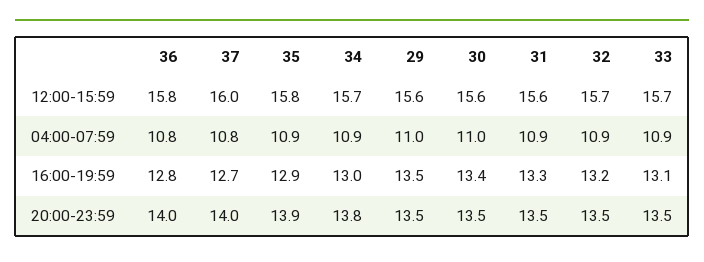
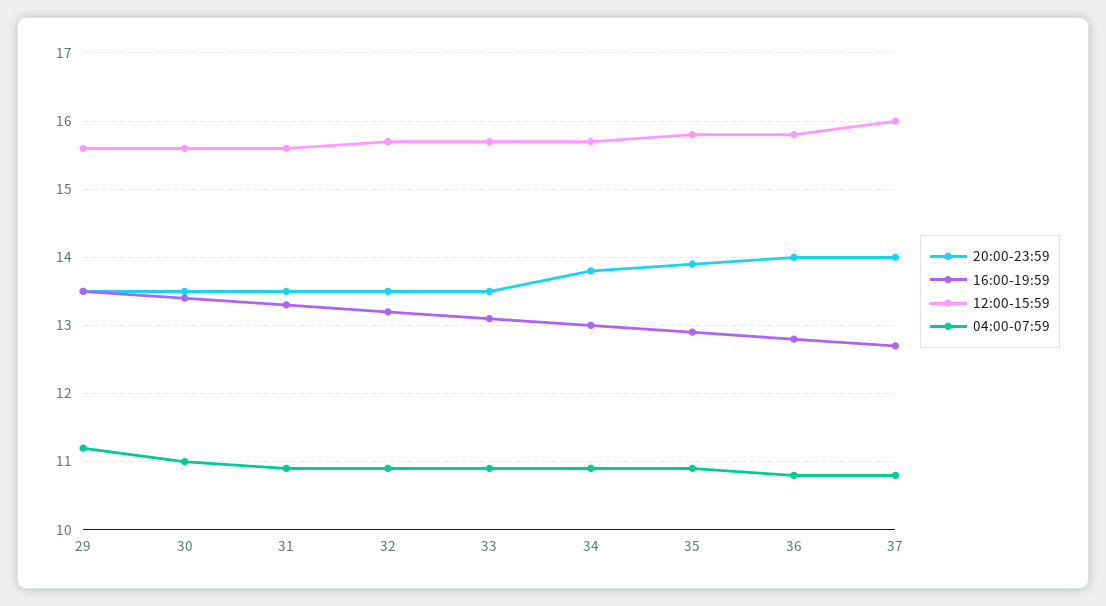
04:00-07:59, 29: 11 -> 11.2

